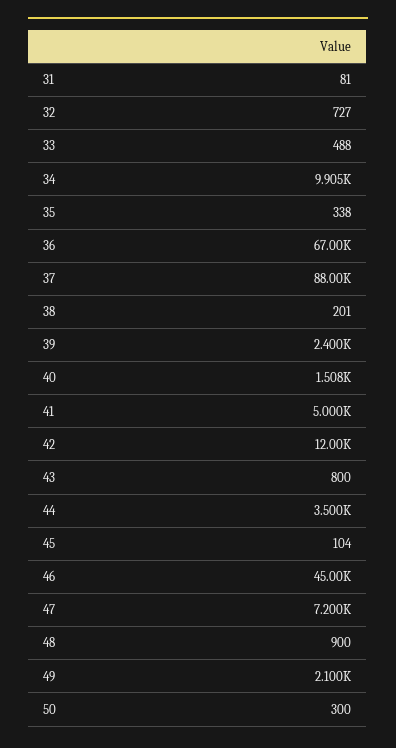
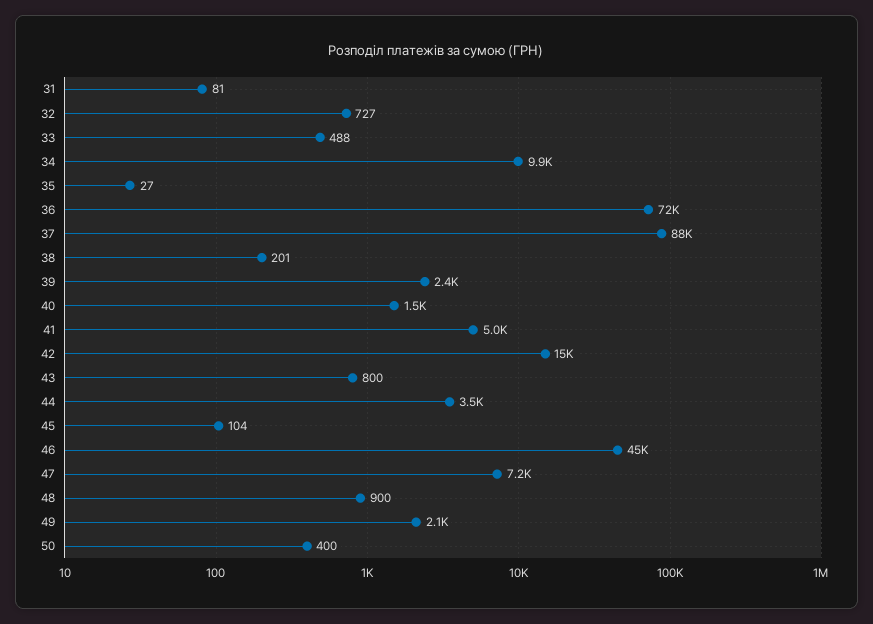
35: 338 -> 27
36: 67000 -> 72000
42: 12000 -> 15000
50: 300 -> 400

